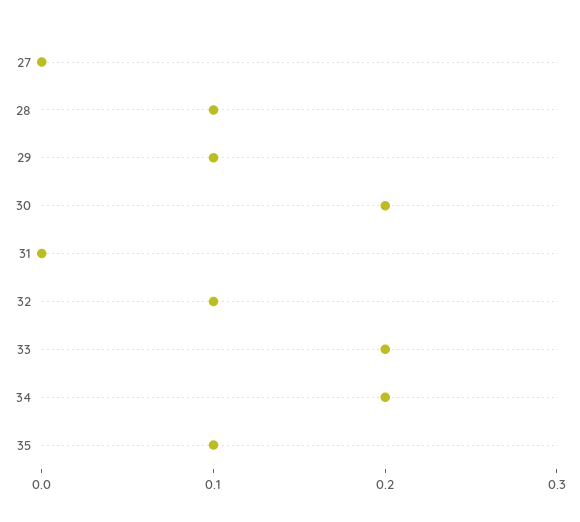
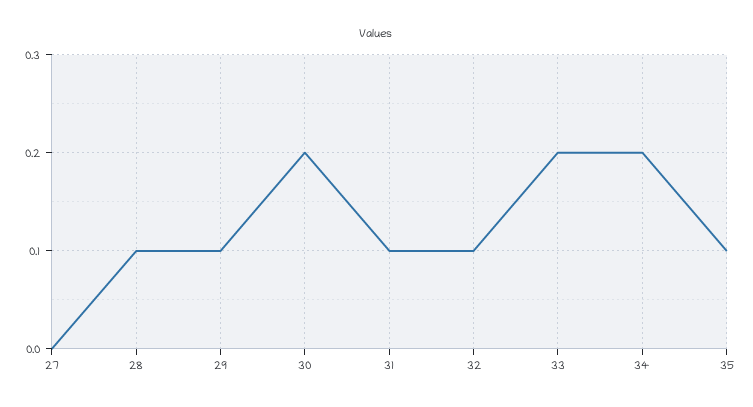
31: 0 -> 0.1

